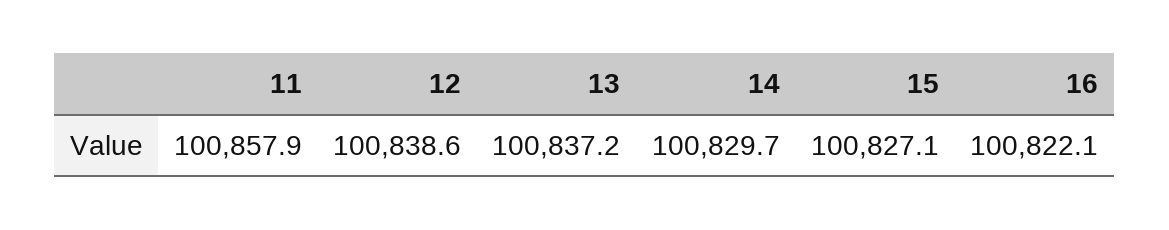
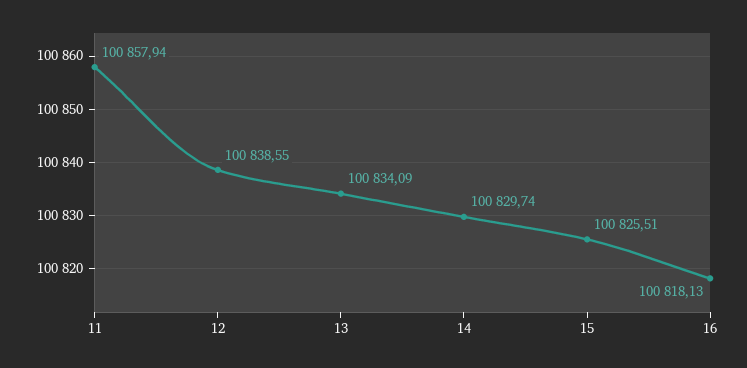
13: 100837.2 -> 100834.09
15: 100827.1 -> 100825.51
16: 100822.1 -> 100818.13

